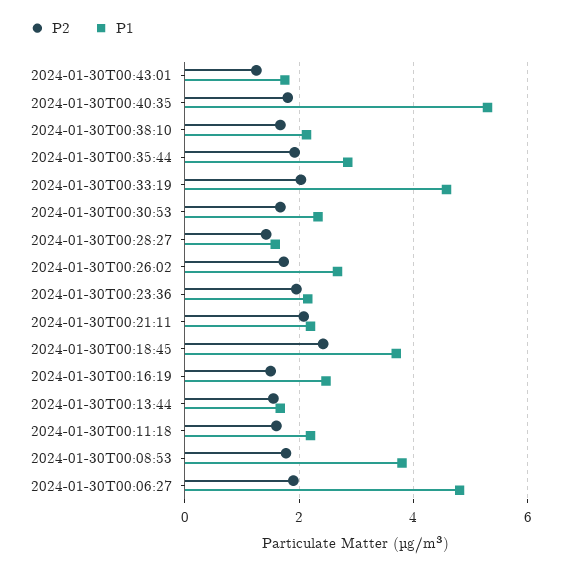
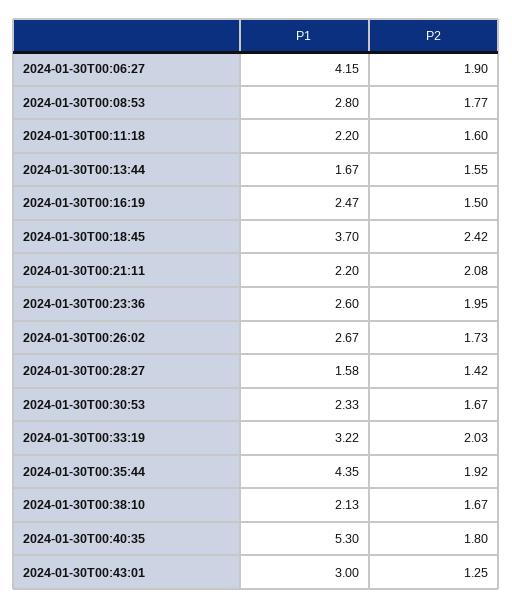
P1, 2024-01-30T00:43:01: 1.8 -> 3
P1, 2024-01-30T00:35:44: 2.8 -> 4.35
P1, 2024-01-30T00:33:19: 4.6 -> 3.22
P1, 2024-01-30T00:23:36: 2.2 -> 2.6
P1, 2024-01-30T00:08:53: 3.8 -> 2.8
P1, 2024-01-30T00:06:27: 4.8 -> 4.15

